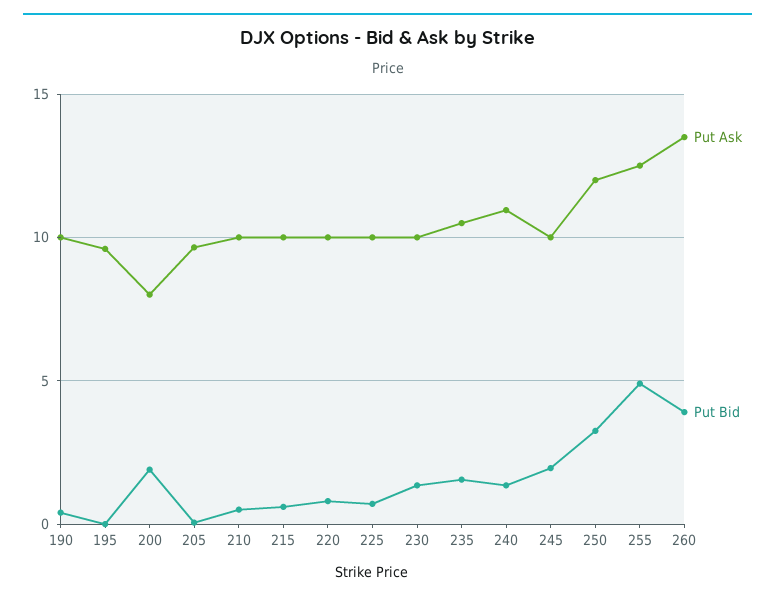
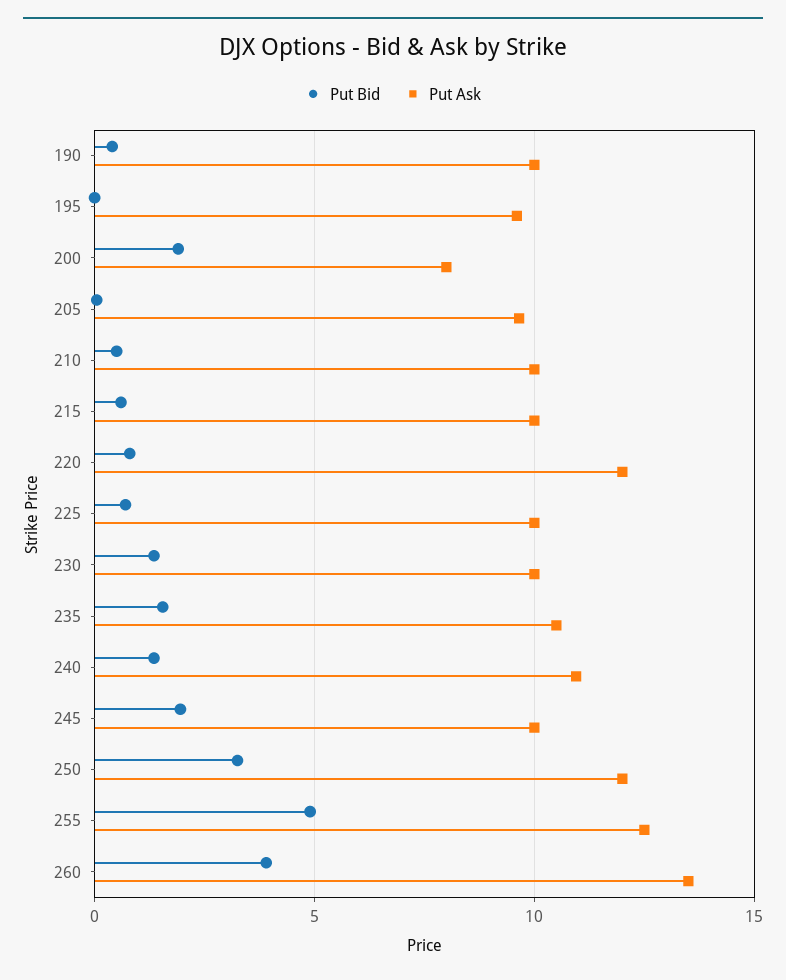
Put Ask, 220: 10 -> 12

